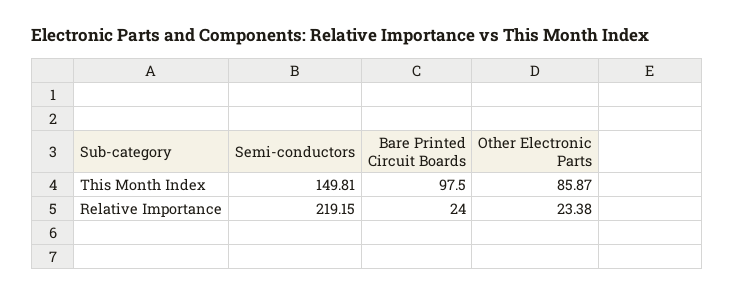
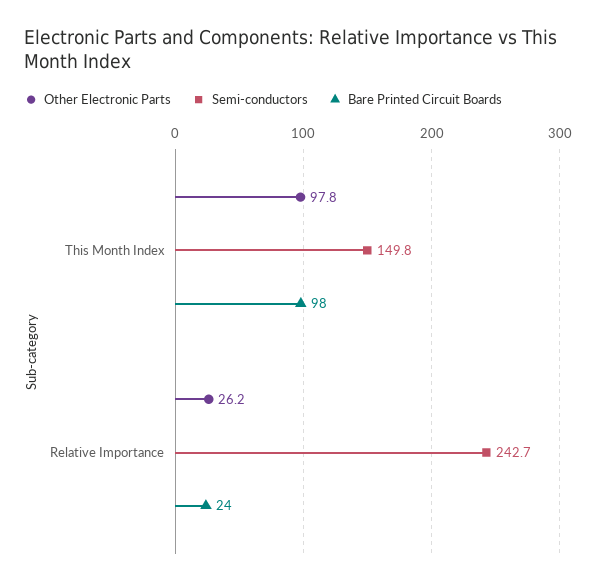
Other Electronic Parts, This Month Index: 85.87 -> 97.8
Semi-conductors, Relative Importance: 219.15 -> 242.7
Other Electronic Parts, Relative Importance: 23.38 -> 26.2

